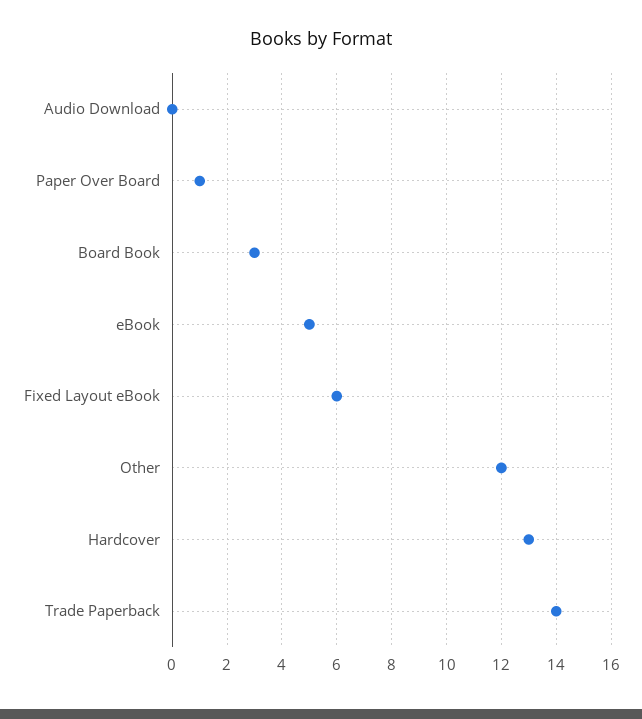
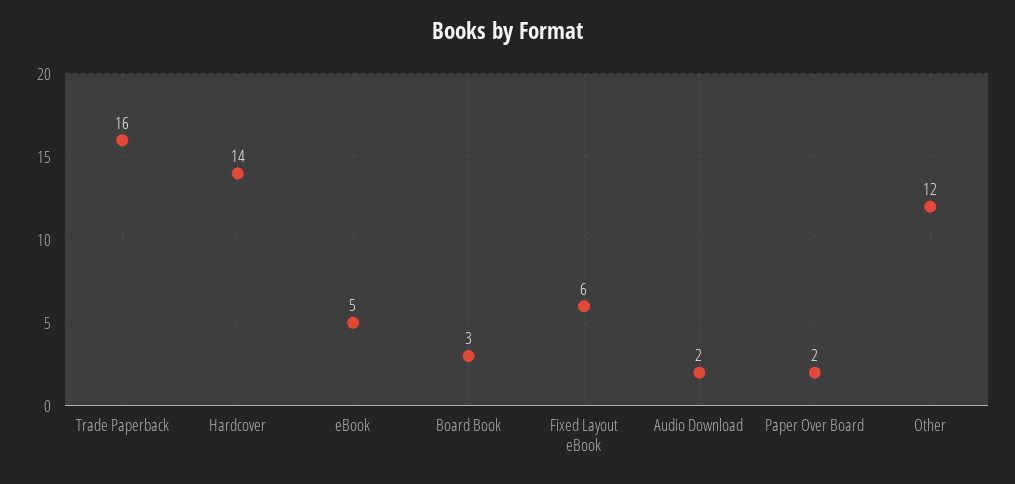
Audio Download: 0 -> 2
Paper Over Board: 1 -> 2
Hardcover: 13 -> 14
Trade Paperback: 14 -> 16

